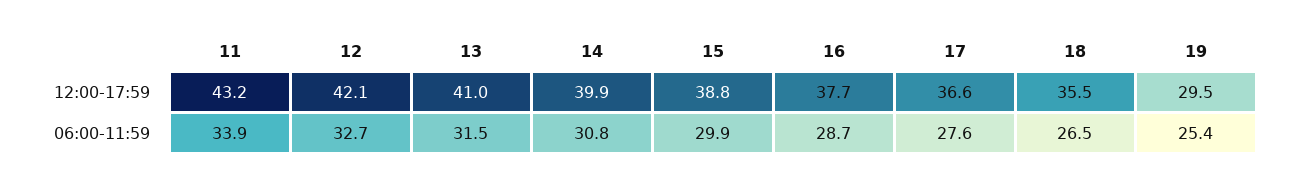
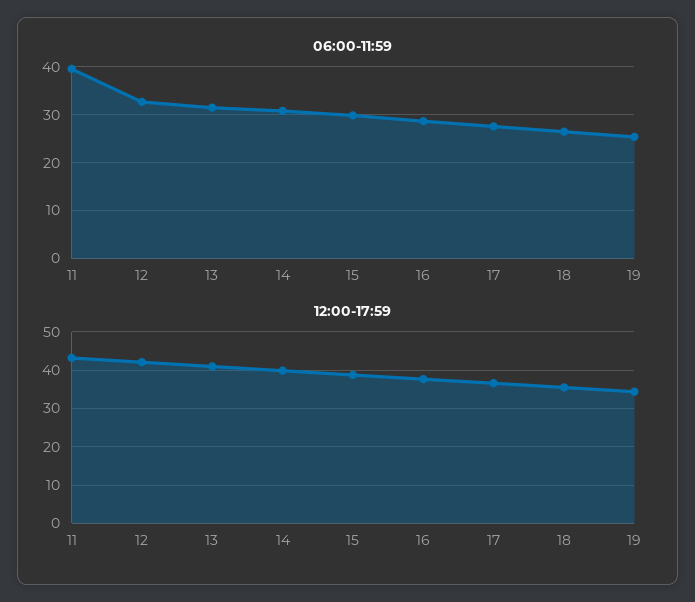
12:00-17:59, 19: 29.5 -> 34
06:00-11:59, 11: 33.9 -> 40

